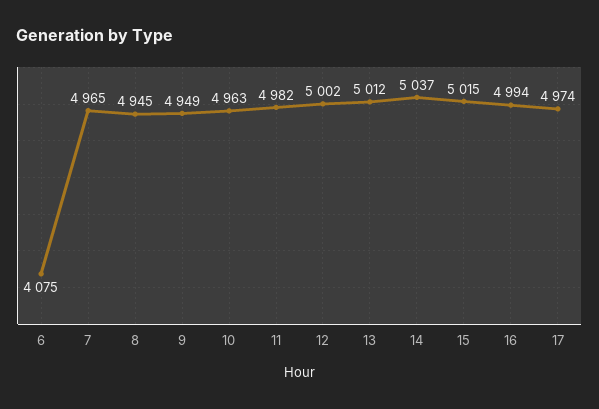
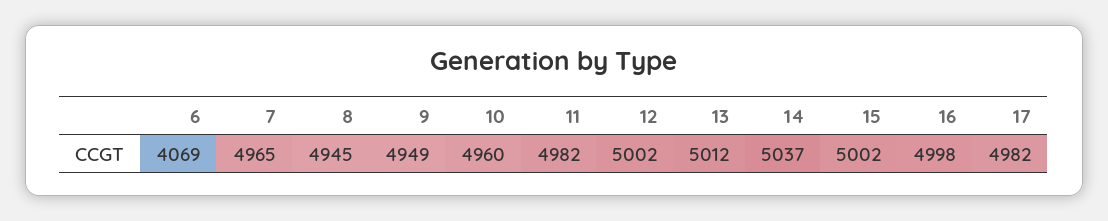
6: 4075 -> 4069
10: 4963 -> 4960
15: 5015 -> 5002
16: 4994 -> 4998
17: 4974 -> 4982

